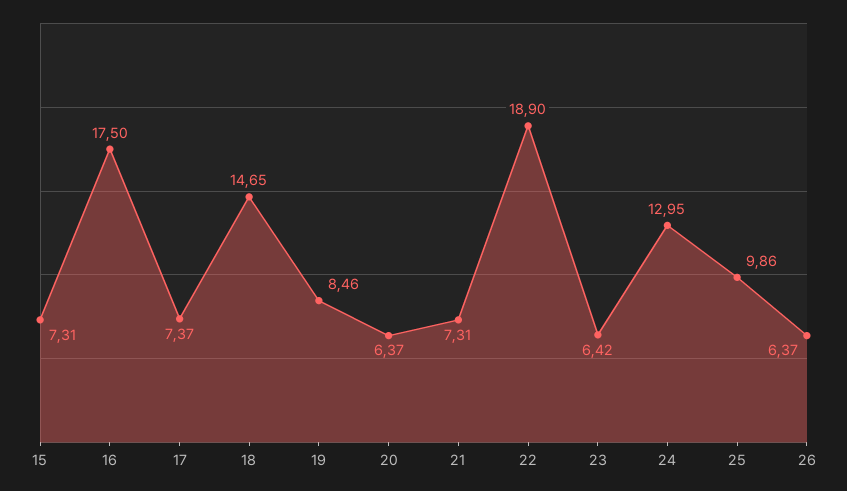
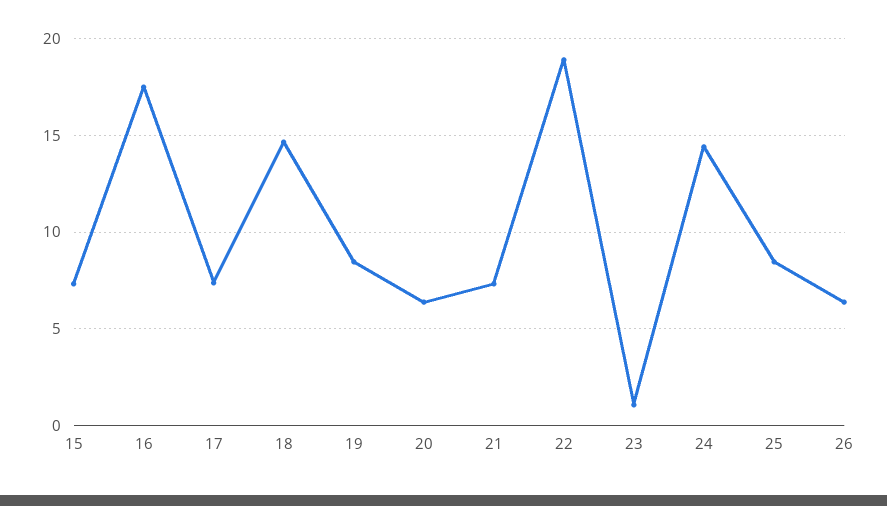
23: 6.42 -> 1
24: 12.95 -> 14.5
25: 9.86 -> 8.5

